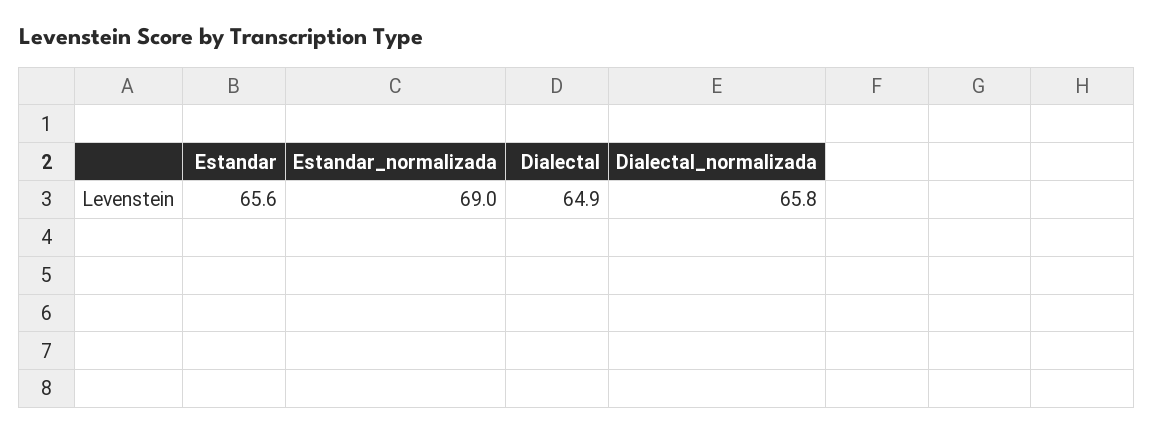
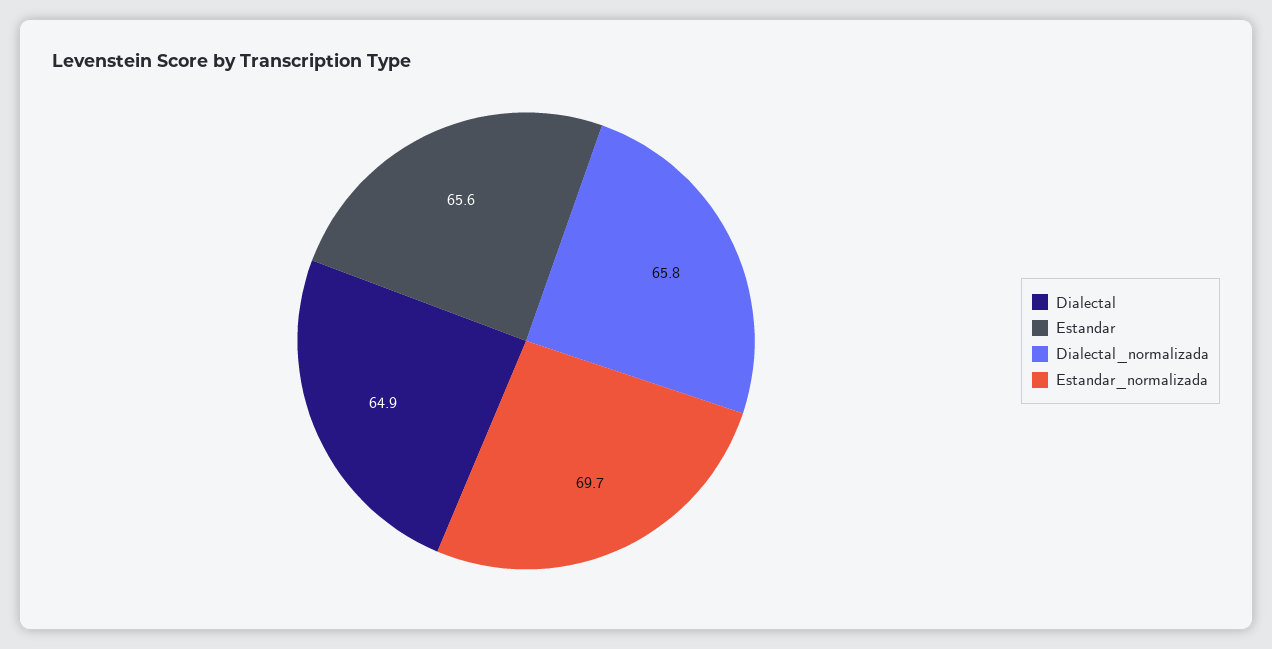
Estandar_normalizada: 69 -> 69.7

